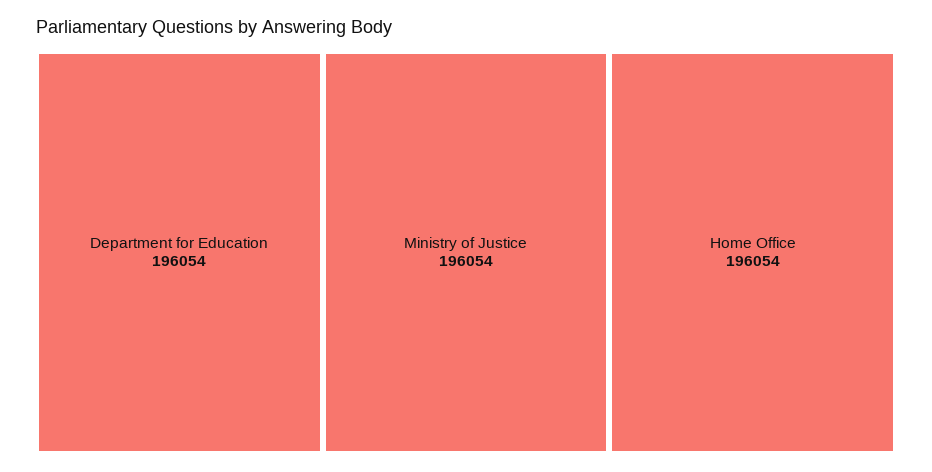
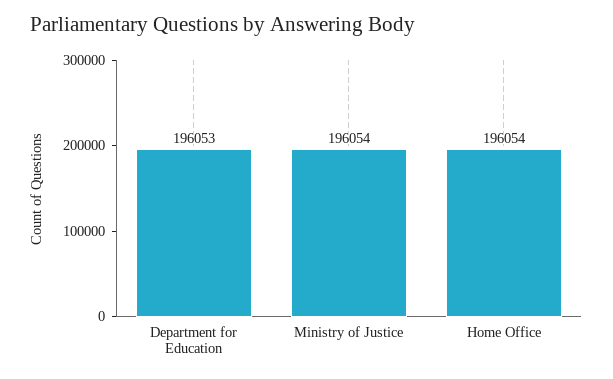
Department for Education: 196054 -> 196053

